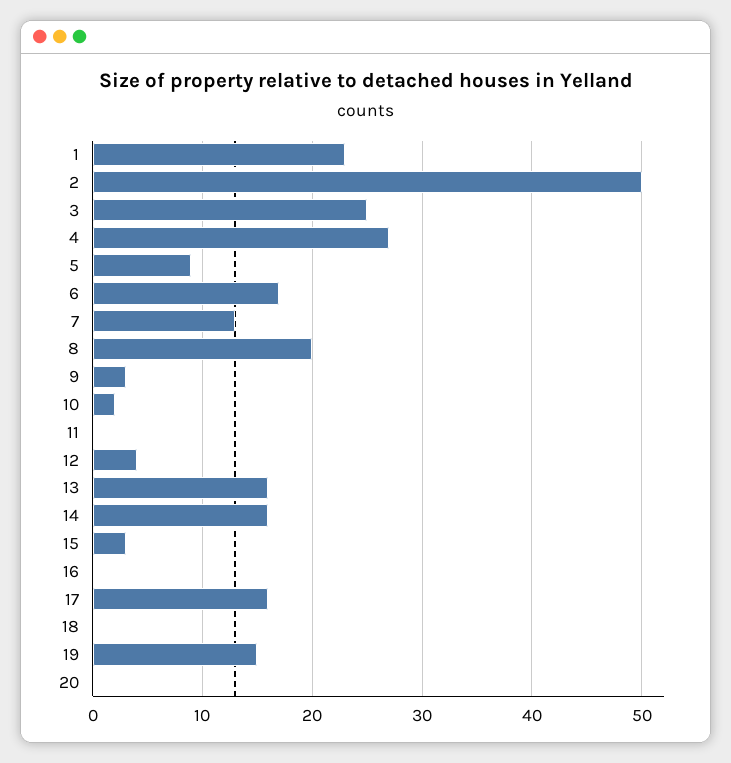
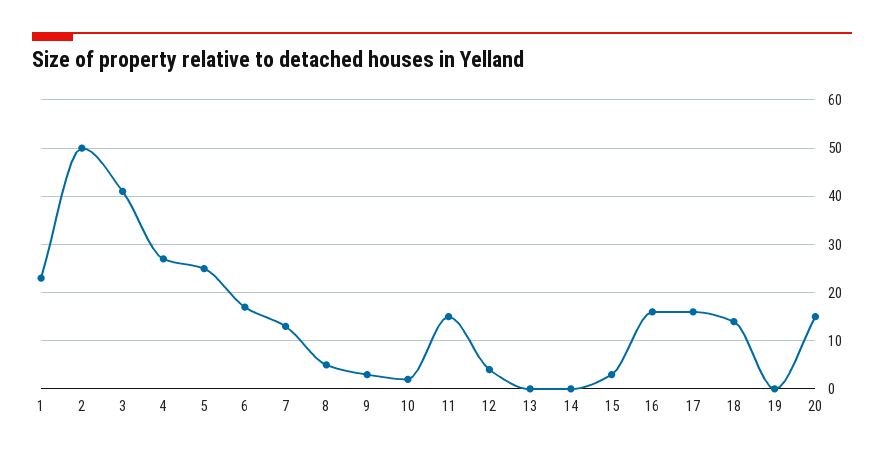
3: 25 -> 40
5: 9 -> 25
8: 20 -> 5
11: 0 -> 15
13: 16 -> 0
14: 16 -> 0
16: 0 -> 15
18: 0 -> 15
19: 15 -> 0
20: 0 -> 15

